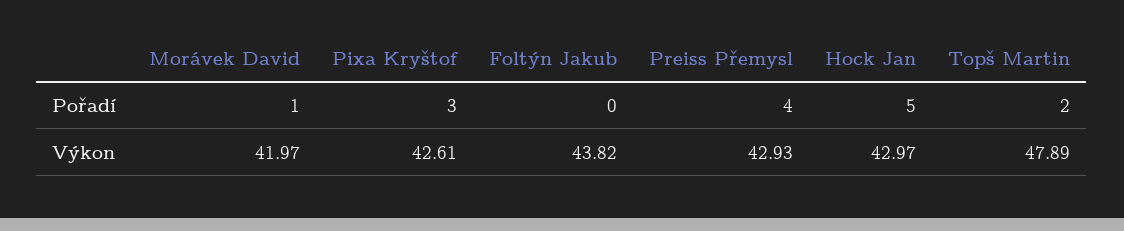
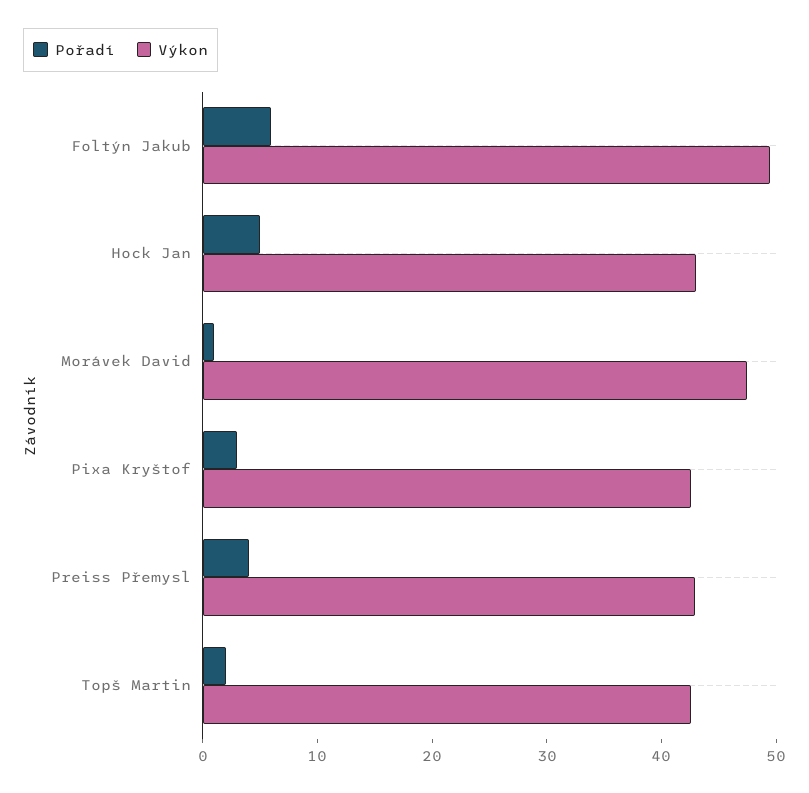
Pořadí, Foltýn Jakub: 0 -> 6
Výkon, Morávek David: 41.97 -> 48
Výkon, Foltýn Jakub: 43.82 -> 50
Výkon, Topš Martin: 47.89 -> 42

